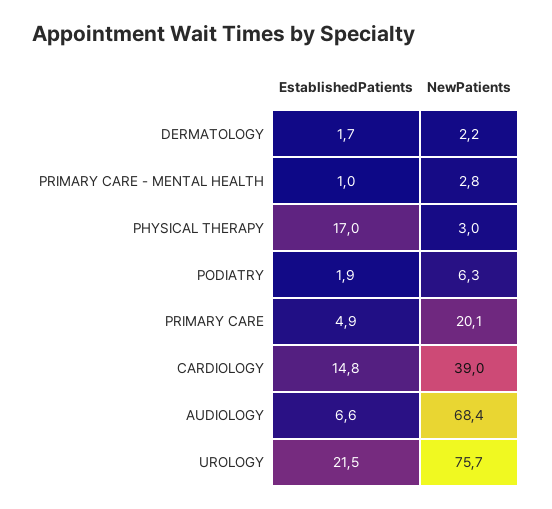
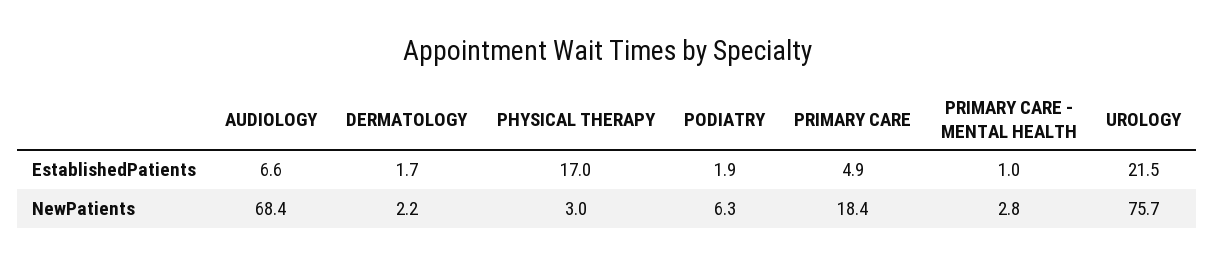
NewPatients, PRIMARY CARE: 20.1 -> 18.4
EstablishedPatients, CARDIOLOGY: 14.8 -> none
NewPatients, CARDIOLOGY: 39 -> none

